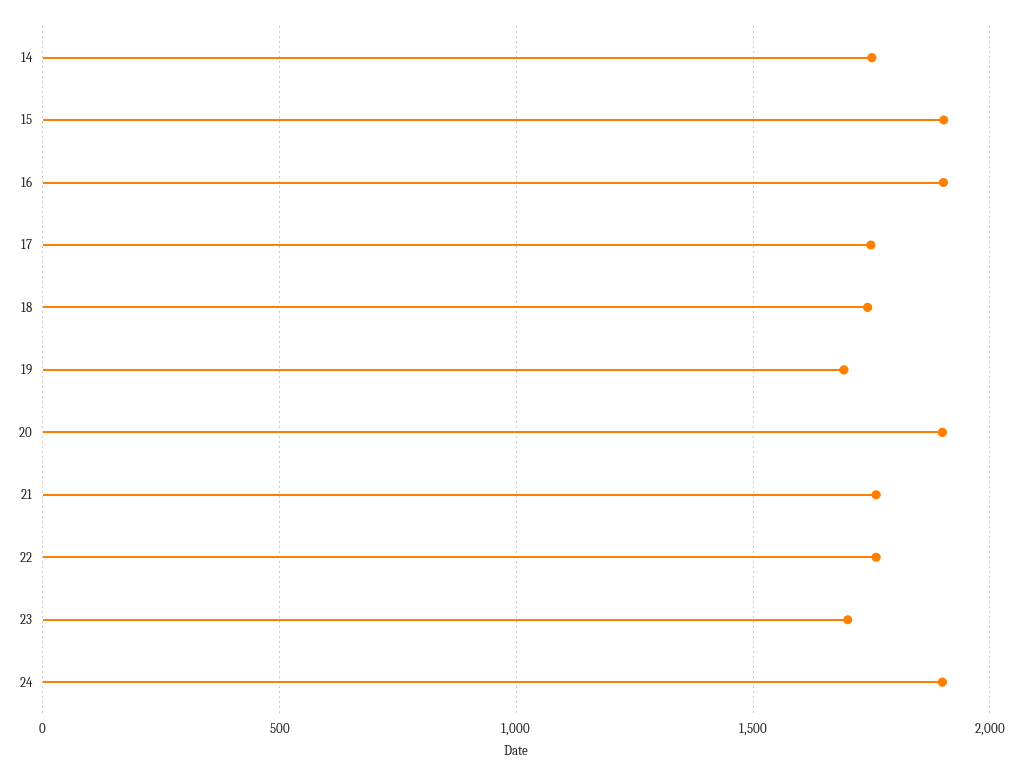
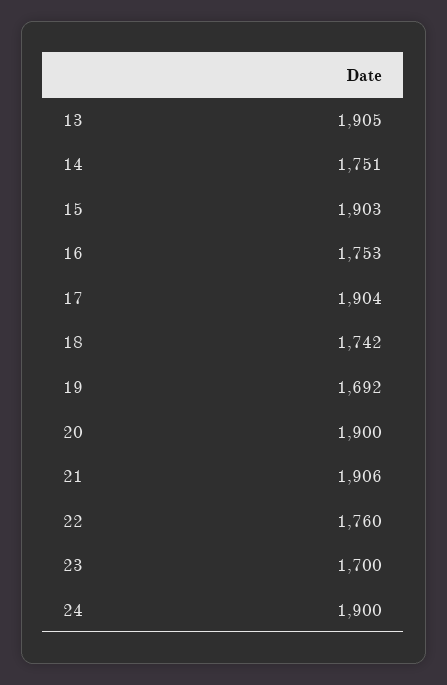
16: 1900 -> 1753
17: 1750 -> 1904
21: 1750 -> 1906
13: none -> 1905

